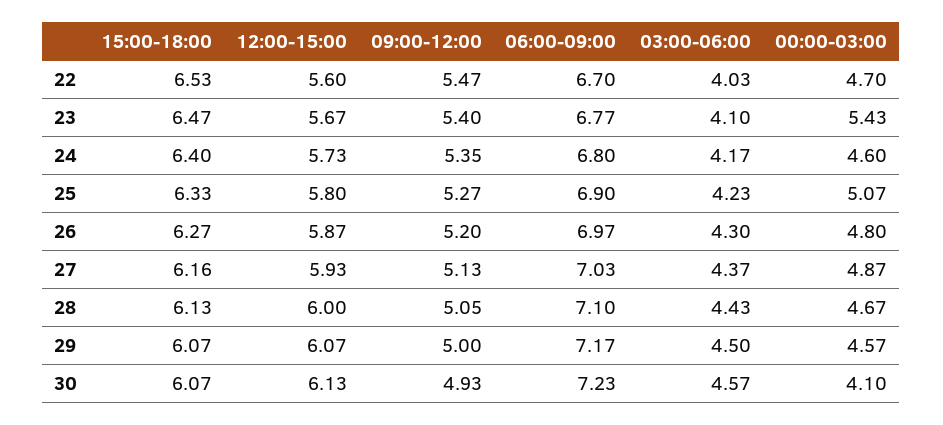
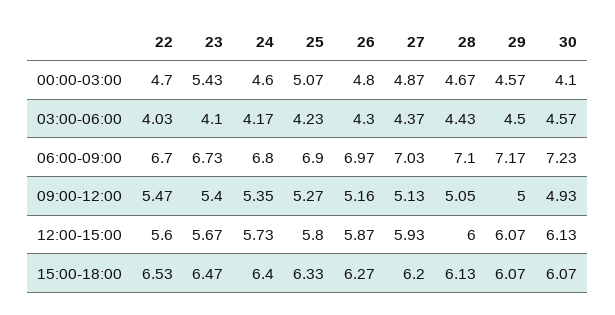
06:00-09:00, 23: 6.77 -> 6.73
09:00-12:00, 26: 5.2 -> 5.16
15:00-18:00, 27: 6.16 -> 6.2

